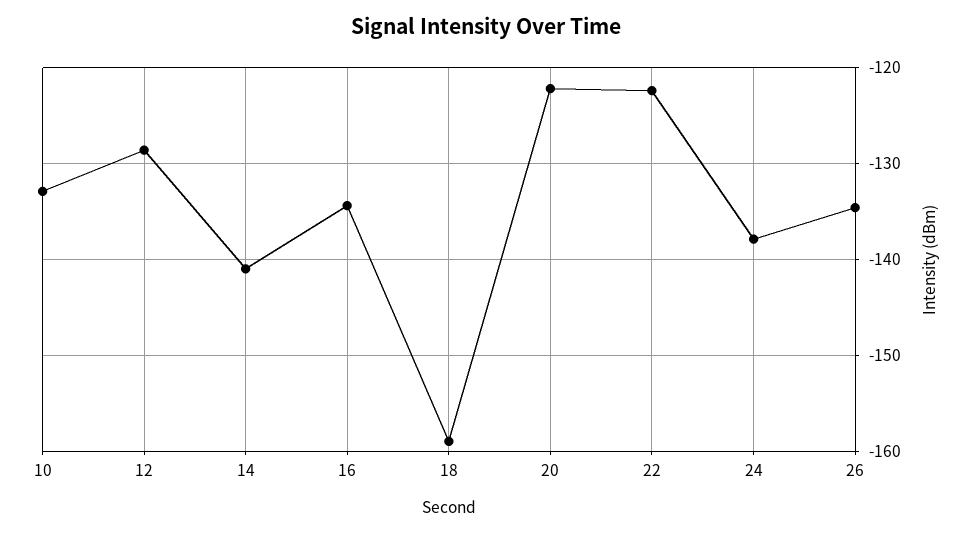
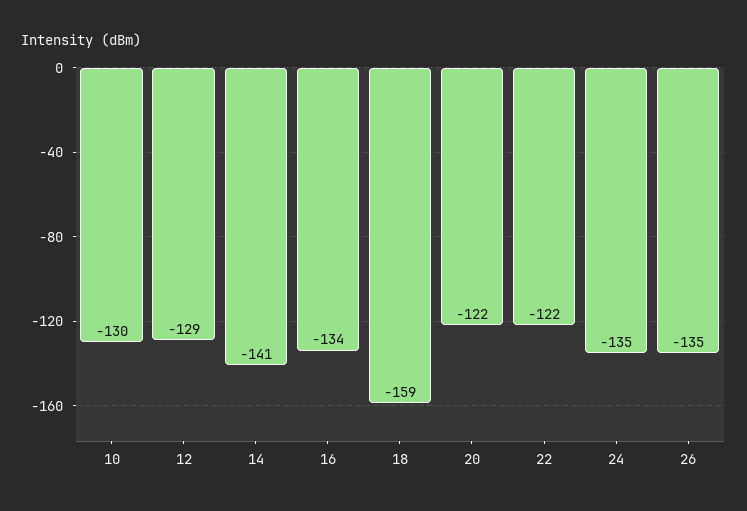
10: -133 -> -130
24: -138 -> -135

